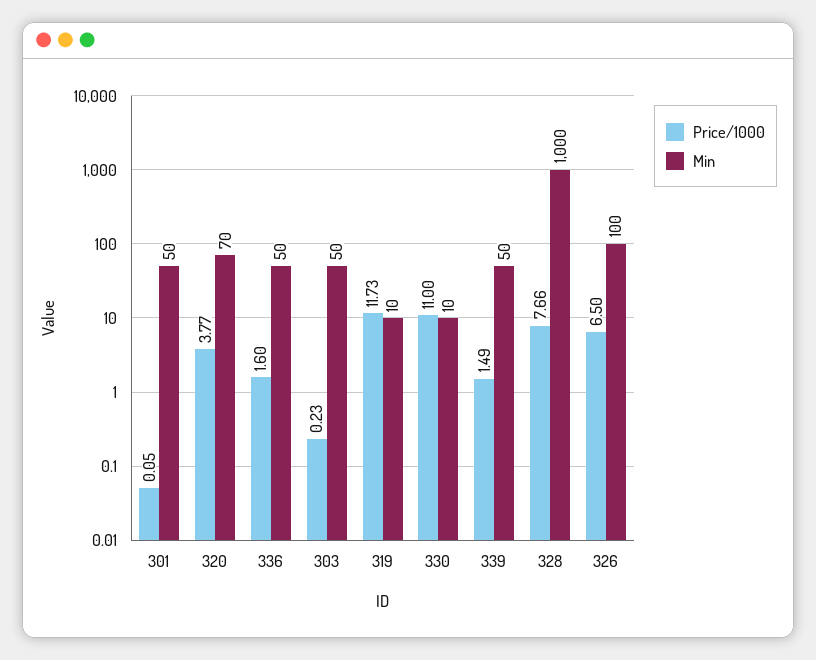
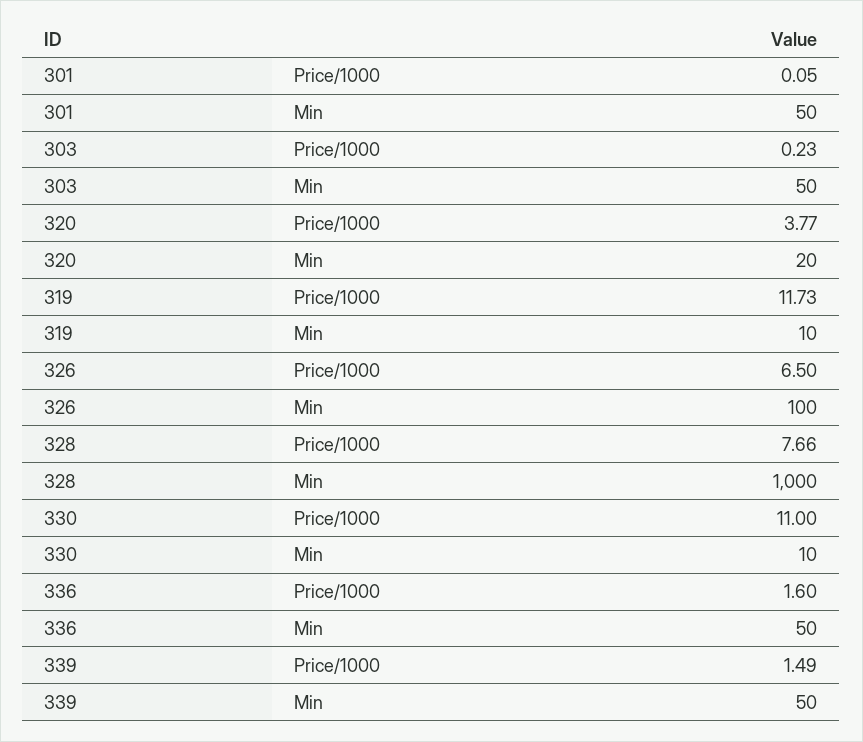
Min, 320: 70 -> 20

